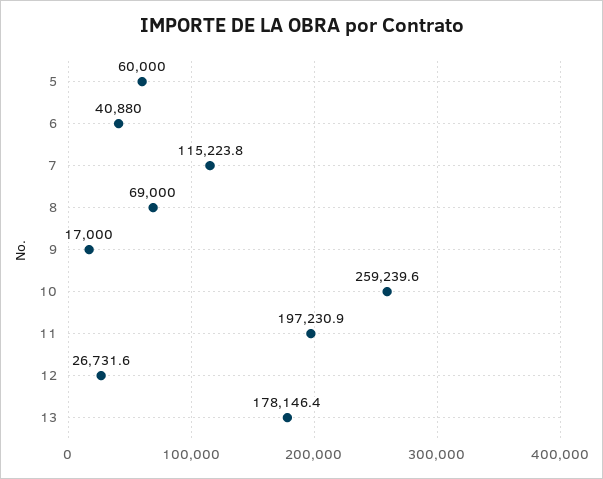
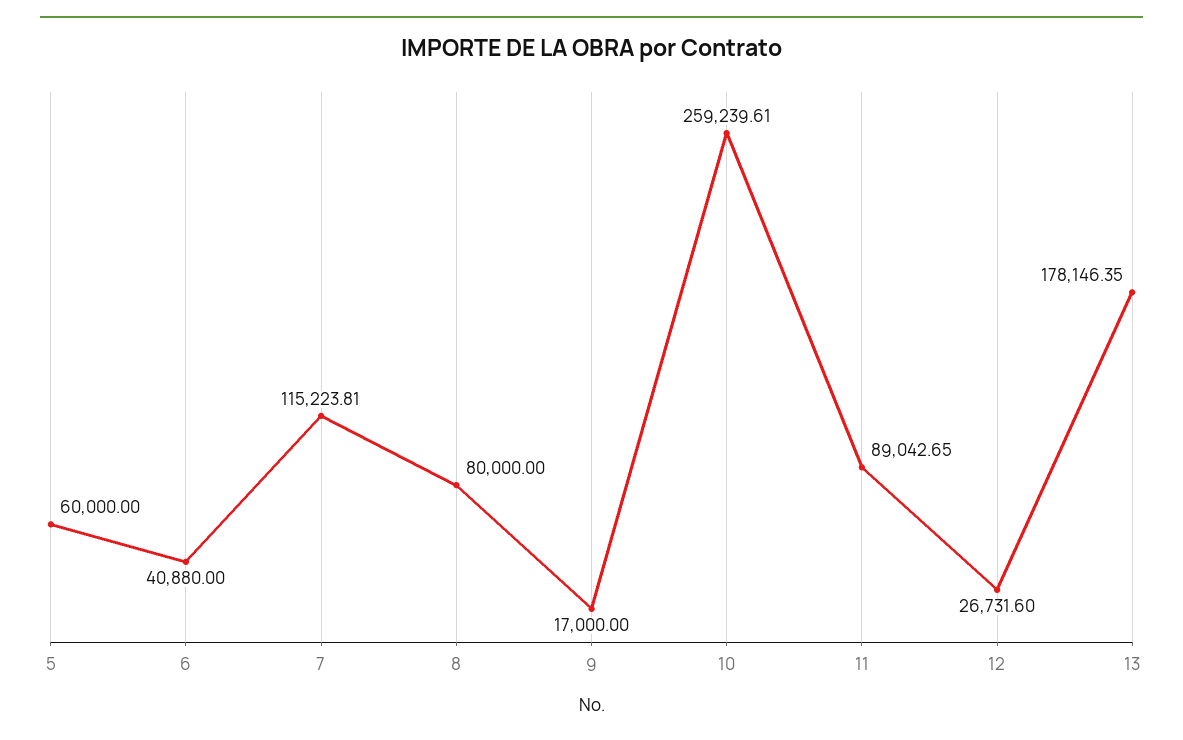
8: 69000 -> 80000
11: 197230.9 -> 89042.65

